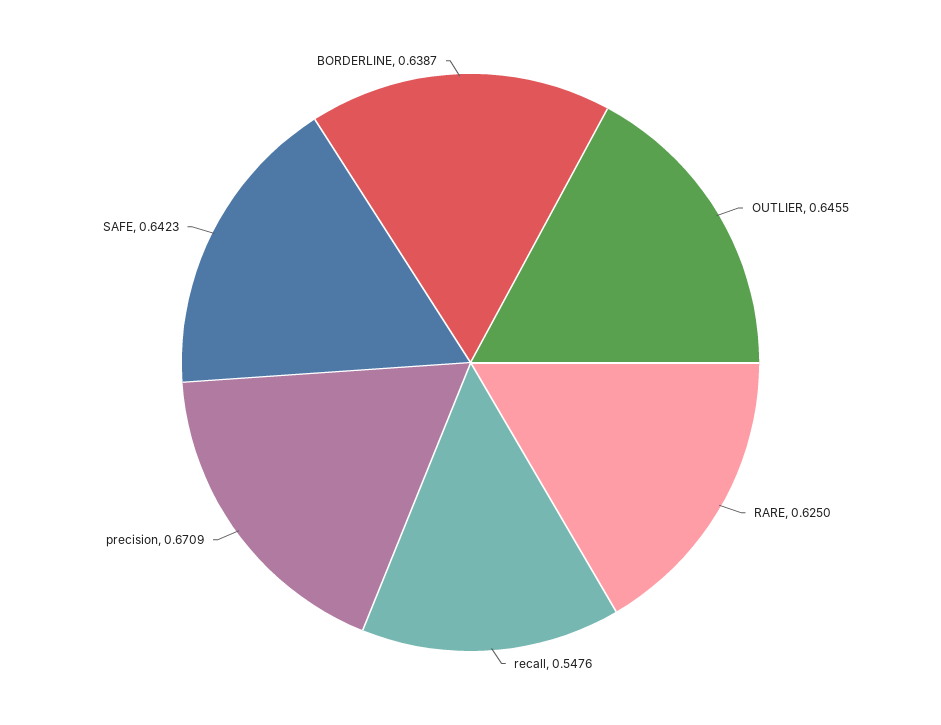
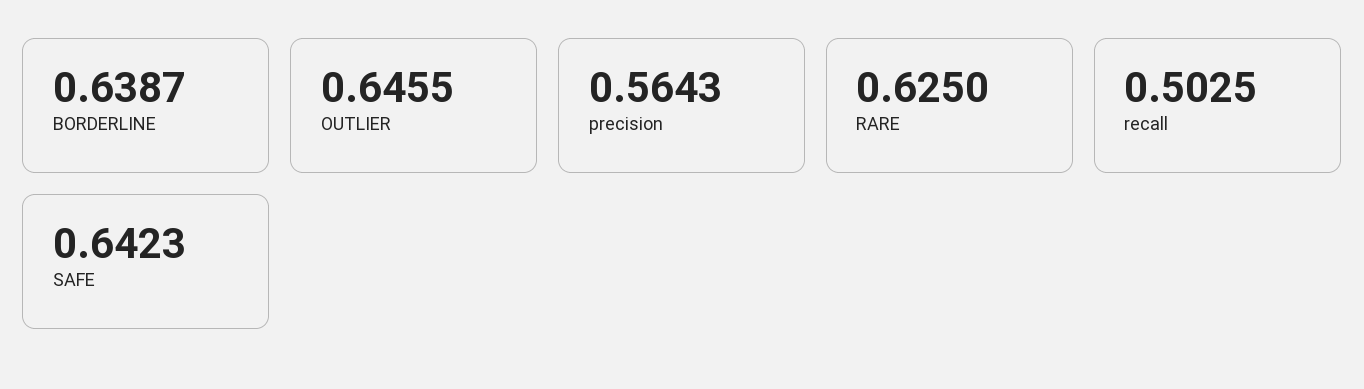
recall: 0.5476 -> 0.5025
precision: 0.6709 -> 0.5643

